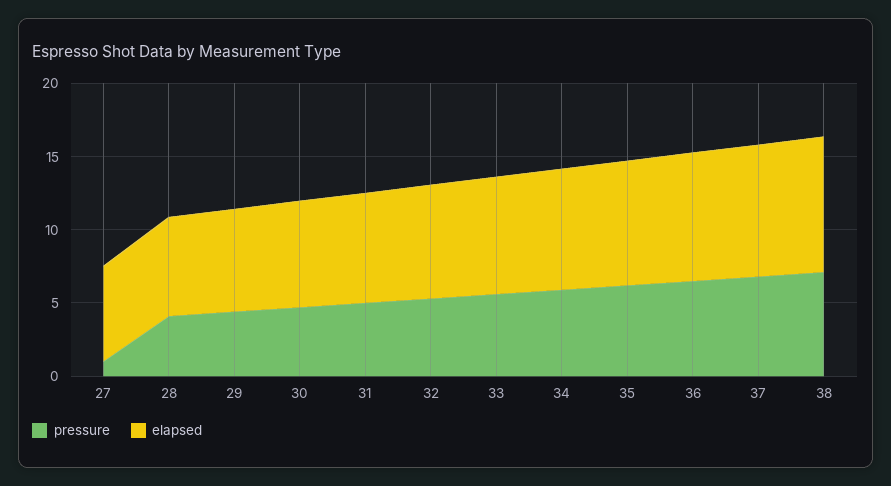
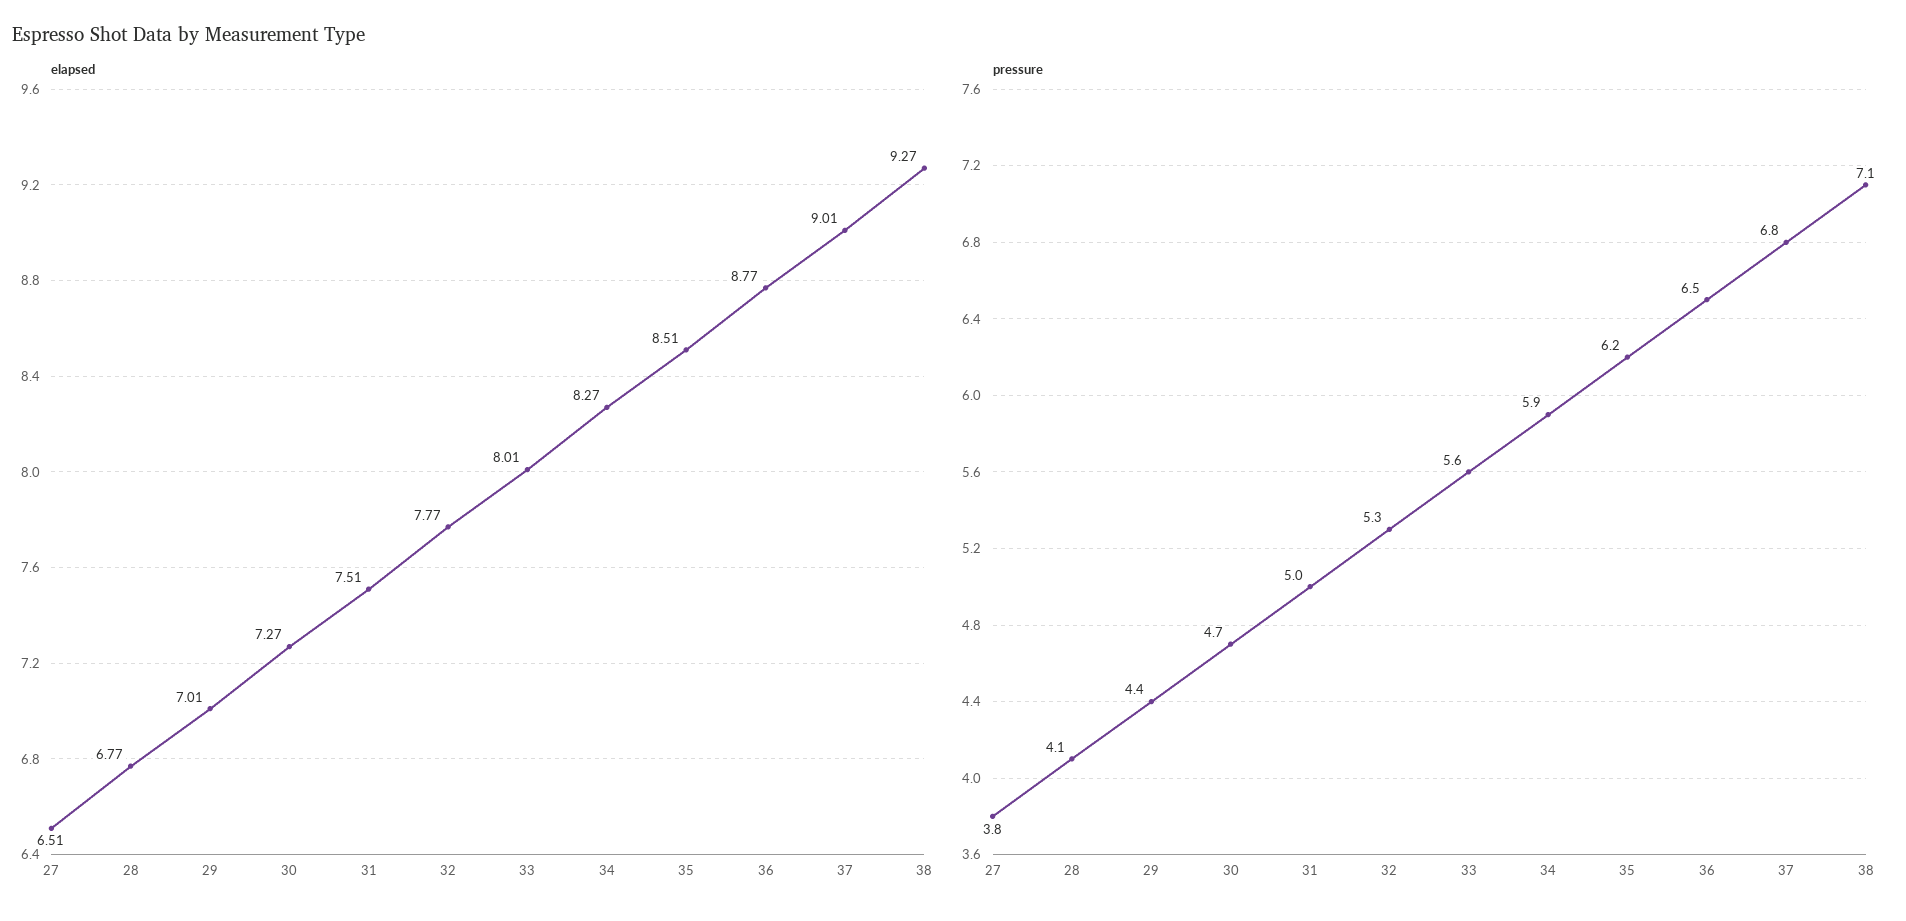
pressure, 27: 1 -> 3.8

